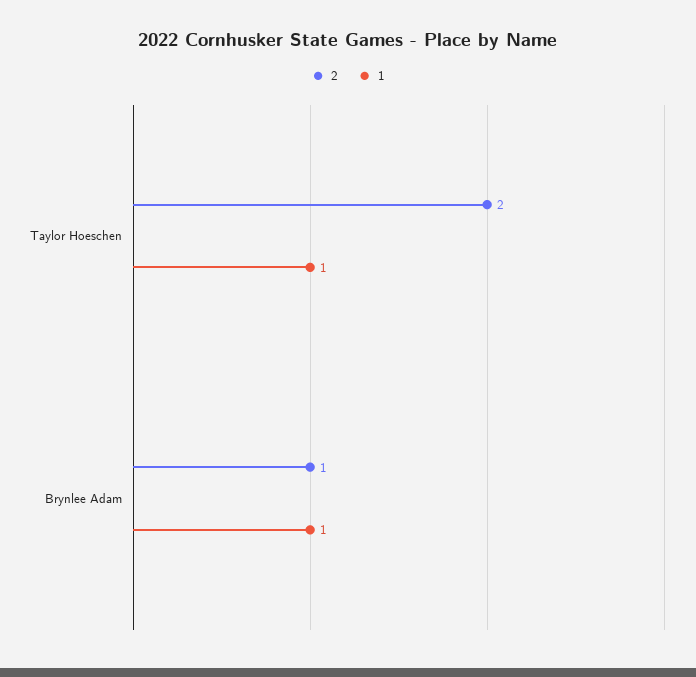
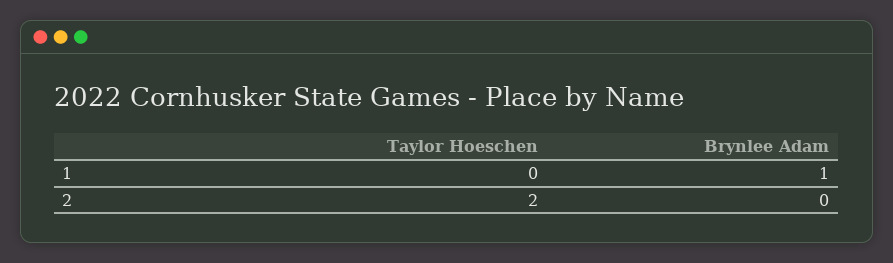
1, Taylor Hoeschen: 1 -> 0
2, Brynlee Adam: 1 -> 0

